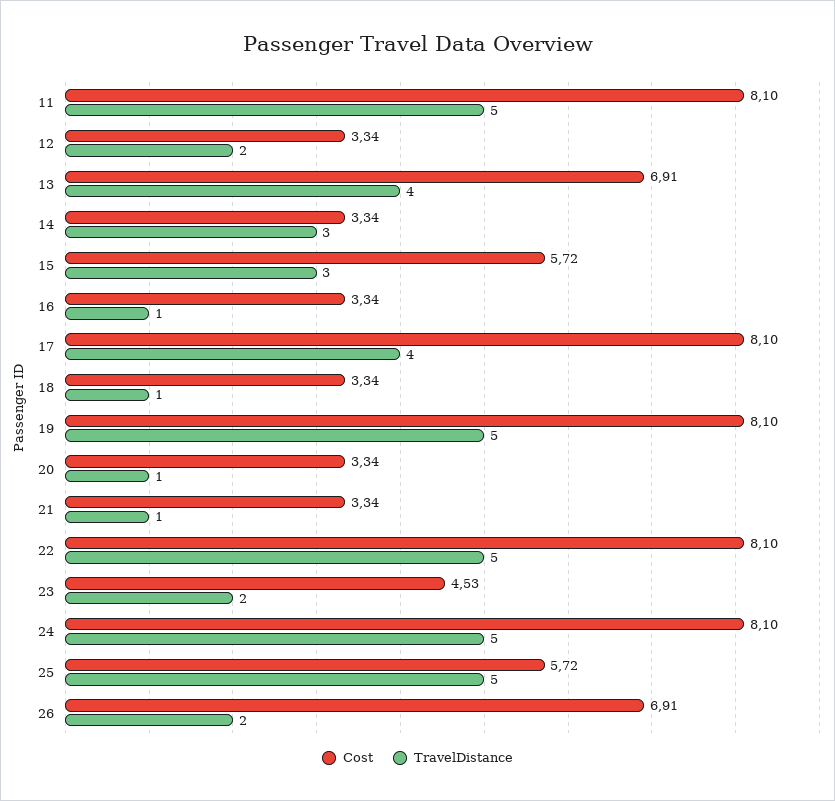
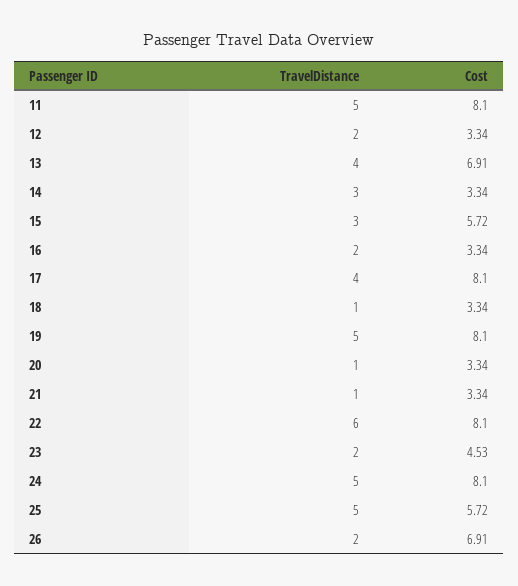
TravelDistance, 16: 1 -> 2
TravelDistance, 22: 5 -> 6

